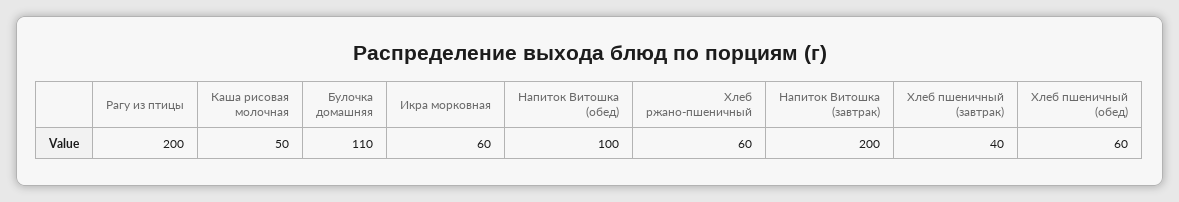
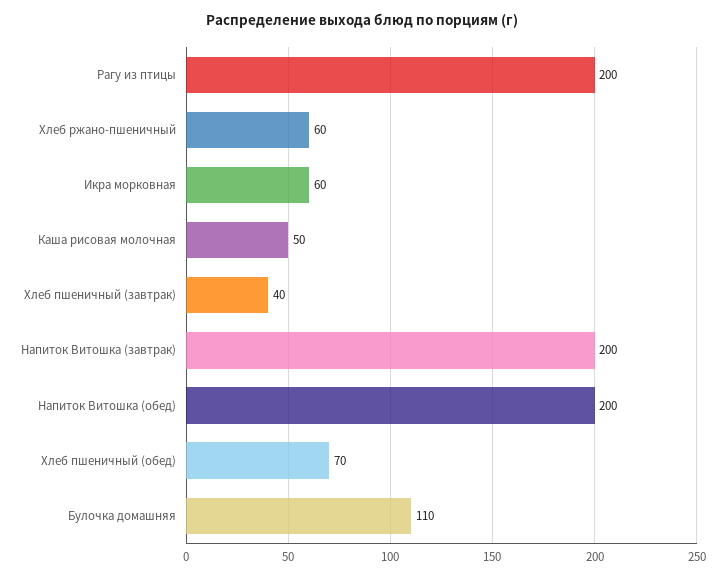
Напиток Витошка (обед): 100 -> 200
Хлеб пшеничный (обед): 60 -> 70

